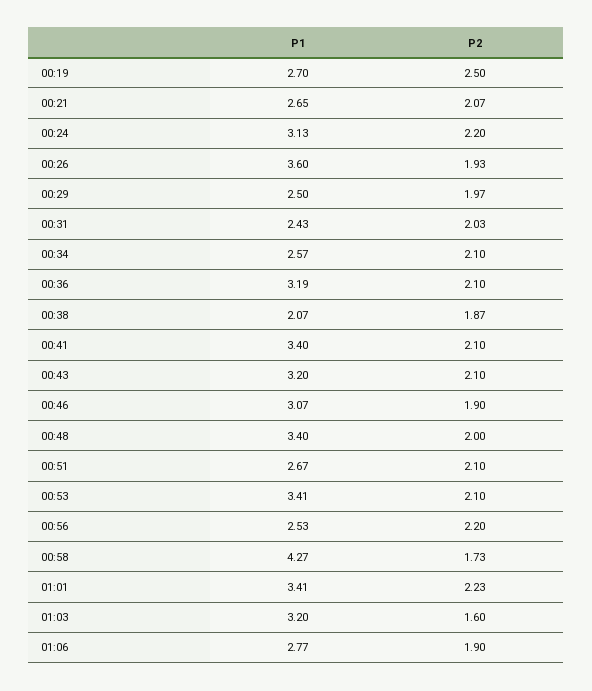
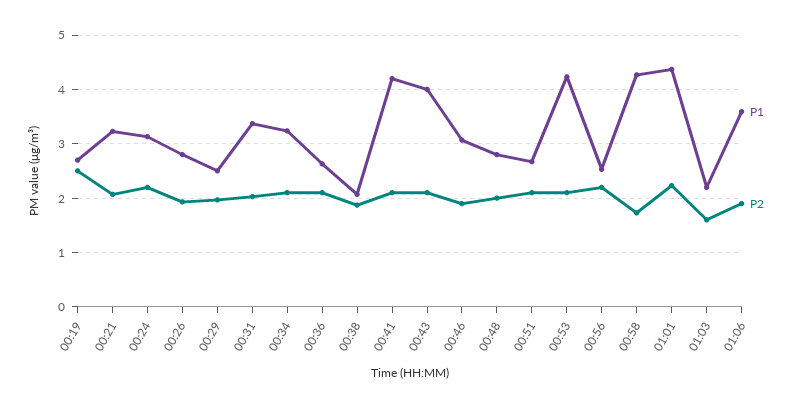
P1, 00:21: 2.65 -> 3.2
P1, 00:26: 3.6 -> 2.8
P1, 00:31: 2.43 -> 3.4
P1, 00:34: 2.57 -> 3.2
P1, 00:36: 3.19 -> 2.6
P1, 00:41: 3.4 -> 4.2
P1, 00:43: 3.2 -> 4
P1, 00:48: 3.4 -> 2.8
P1, 00:53: 3.41 -> 4.2
P1, 01:01: 3.41 -> 4.4
P1, 01:03: 3.2 -> 2.2
P1, 01:06: 2.77 -> 3.6

